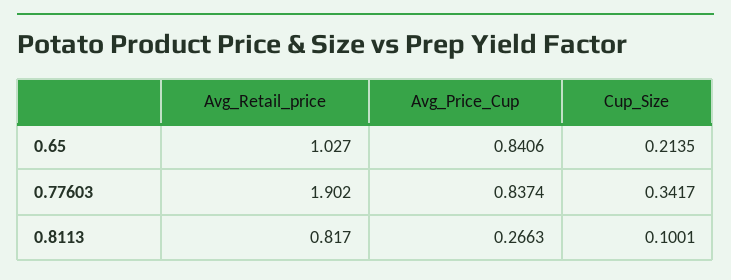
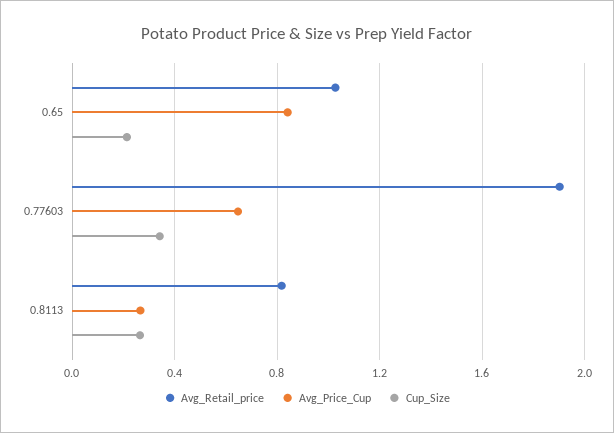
Avg_Price_Cup, 0.77603: 0.8374 -> 0.65
Cup_Size, 0.8113: 0.1001 -> 0.25

